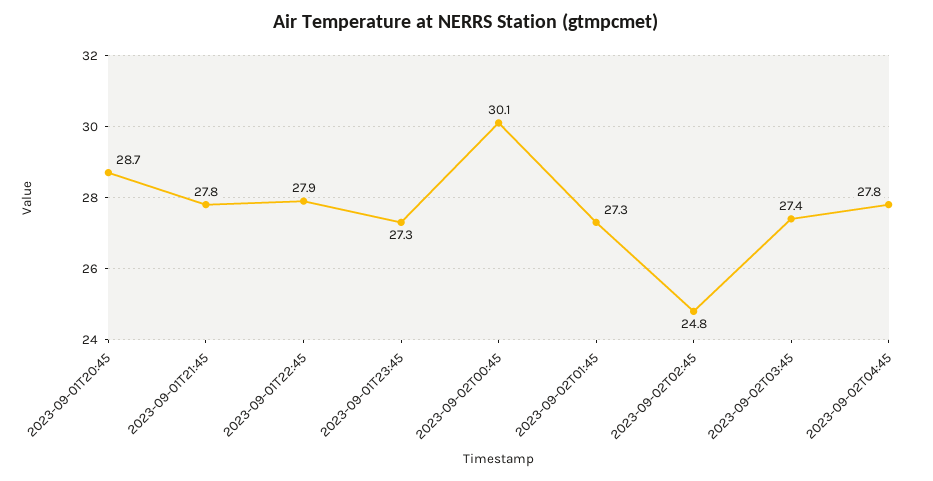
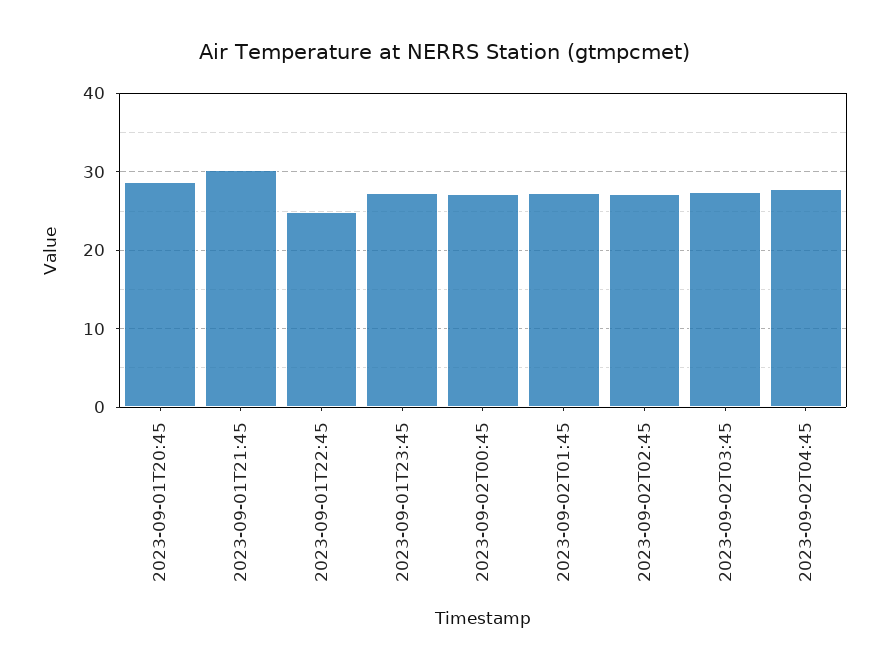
2023-09-01T21:45: 27.8 -> 30
2023-09-01T22:45: 27.9 -> 25
2023-09-02T00:45: 30.1 -> 27
2023-09-02T02:45: 24.8 -> 27

